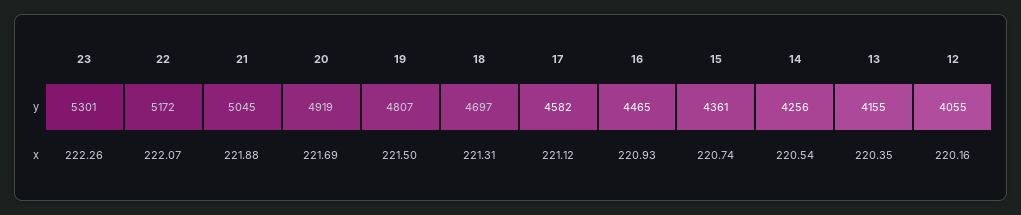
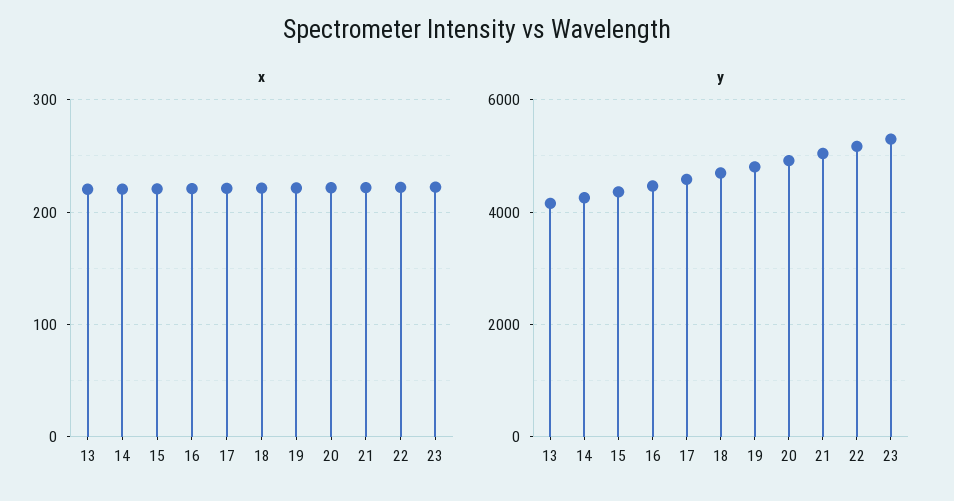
y, 12: 4055 -> none
x, 12: 220.16 -> none

